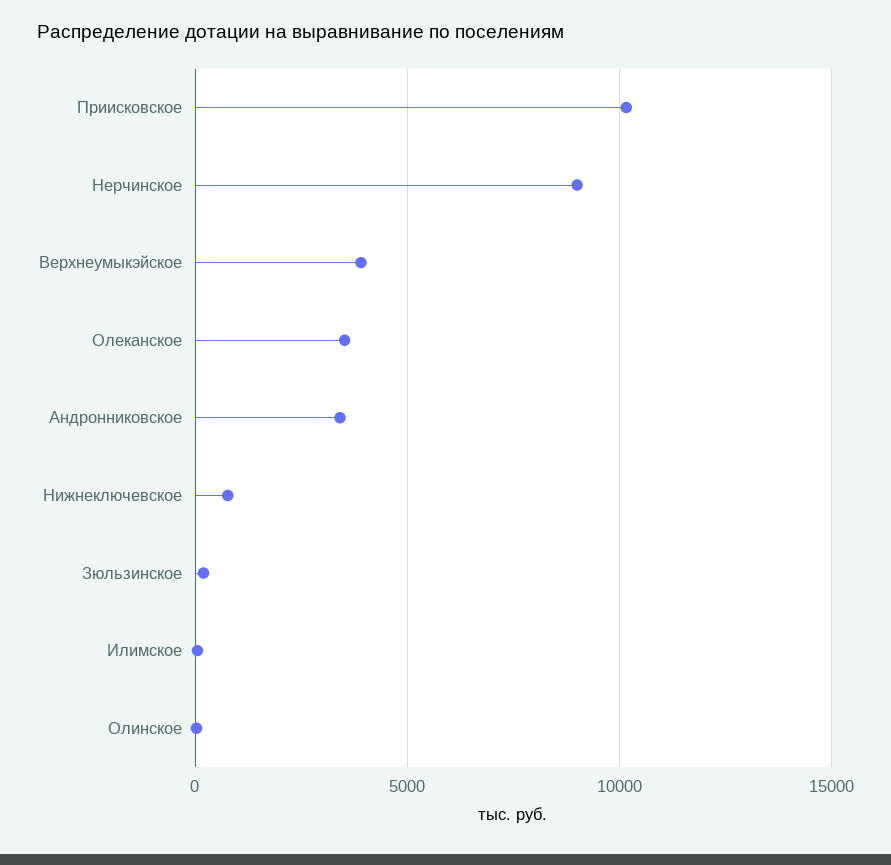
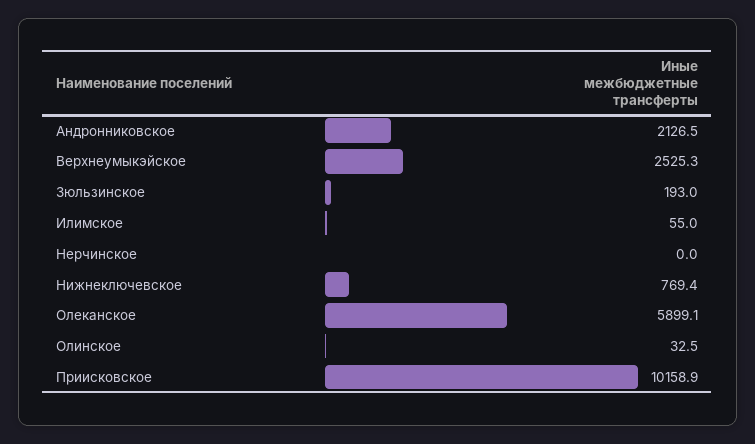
Нерчинское: 9000 -> 0
Верхнеумыкэйское: 4000 -> 2525.3
Олеканское: 3500 -> 5899.1
Андронниковское: 3500 -> 2126.5

